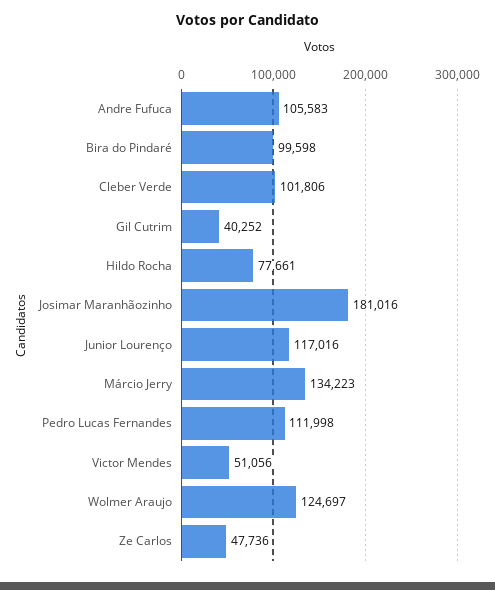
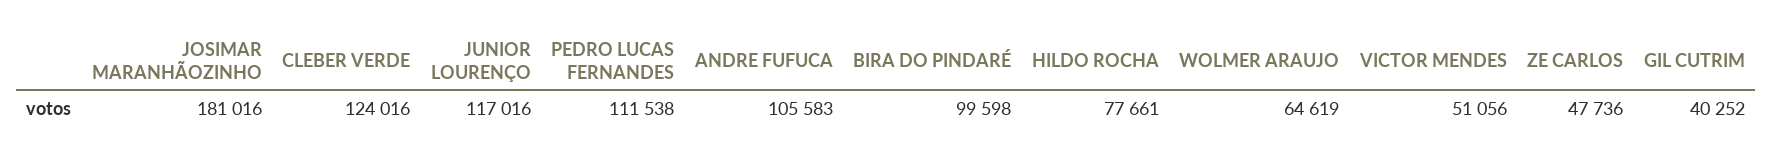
Cleber Verde: 101806 -> 124016
Márcio Jerry: 134223 -> none
Pedro Lucas Fernandes: 111998 -> 111538
Wolmer Araujo: 124697 -> 64619

